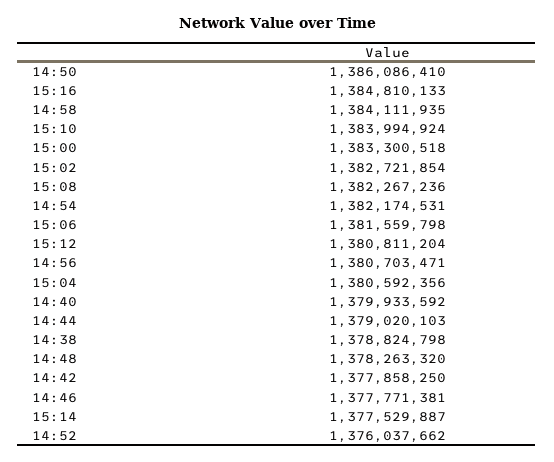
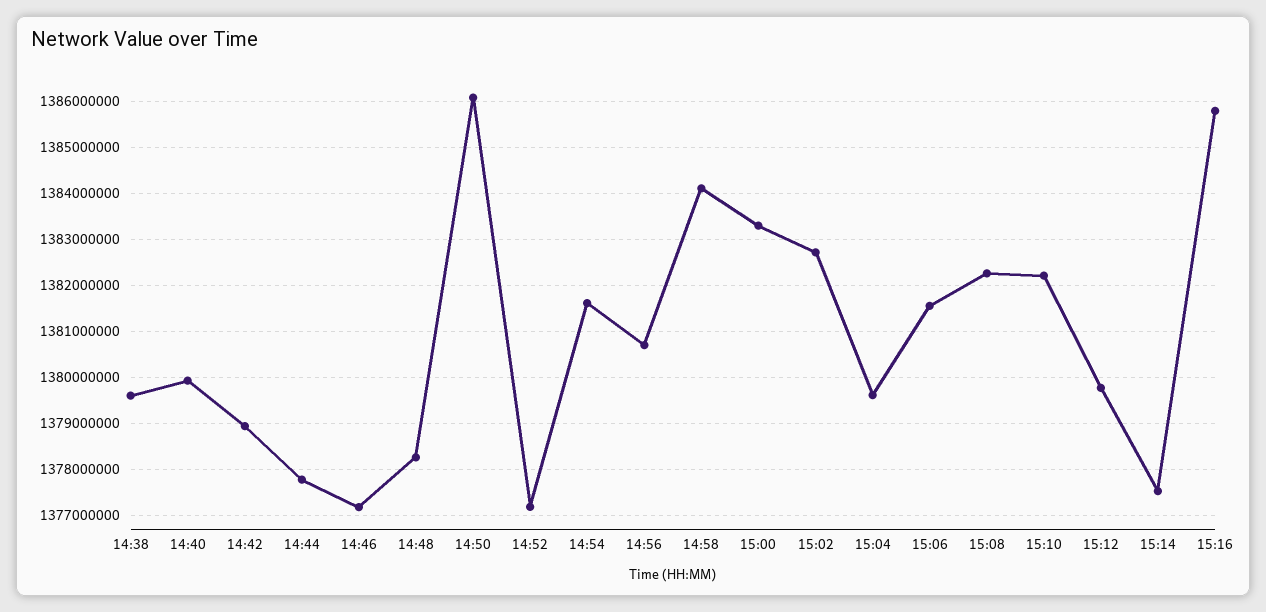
15:16: 1384810133 -> 1385800000
15:10: 1383994924 -> 1382200000
14:54: 1382174531 -> 1381600000
15:12: 1380811204 -> 1379800000
15:04: 1380592356 -> 1379600000
14:44: 1379020103 -> 1377800000
14:38: 1378824798 -> 1379600000
14:42: 1377858250 -> 1379000000
14:46: 1377771381 -> 1377200000
14:52: 1376037662 -> 1377200000

